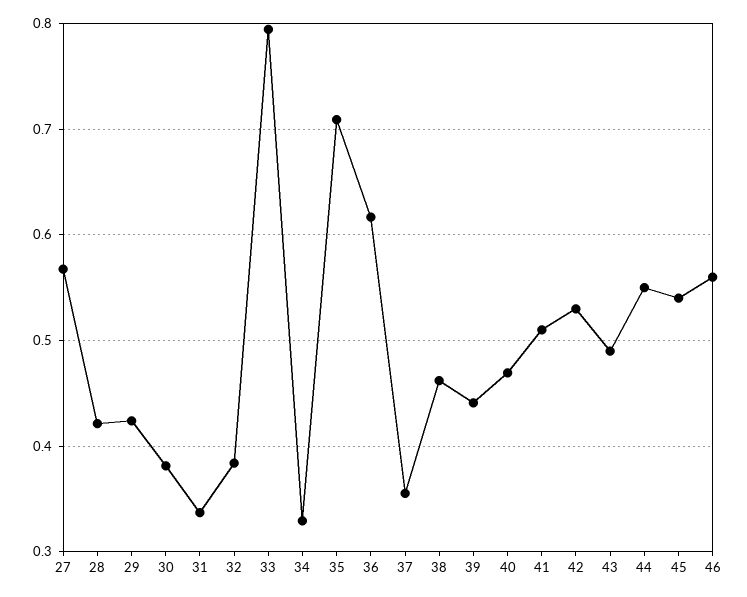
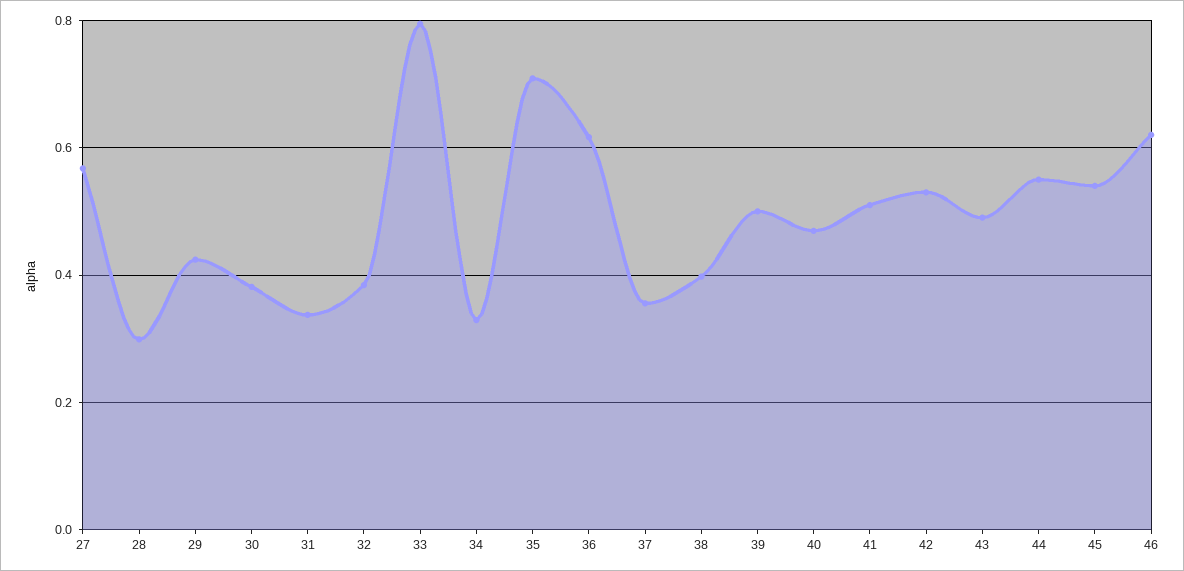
28: 0.42 -> 0.3
38: 0.46 -> 0.4
39: 0.44 -> 0.5
46: 0.56 -> 0.62

